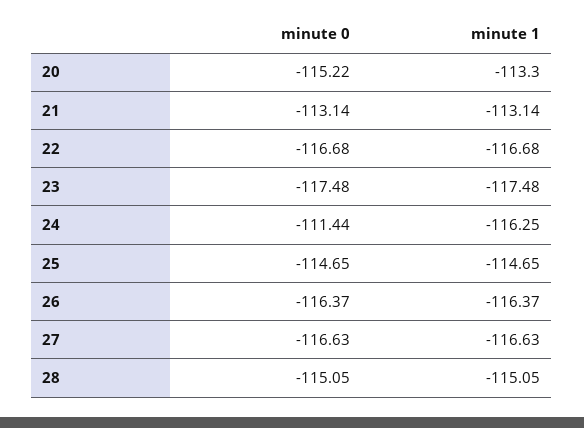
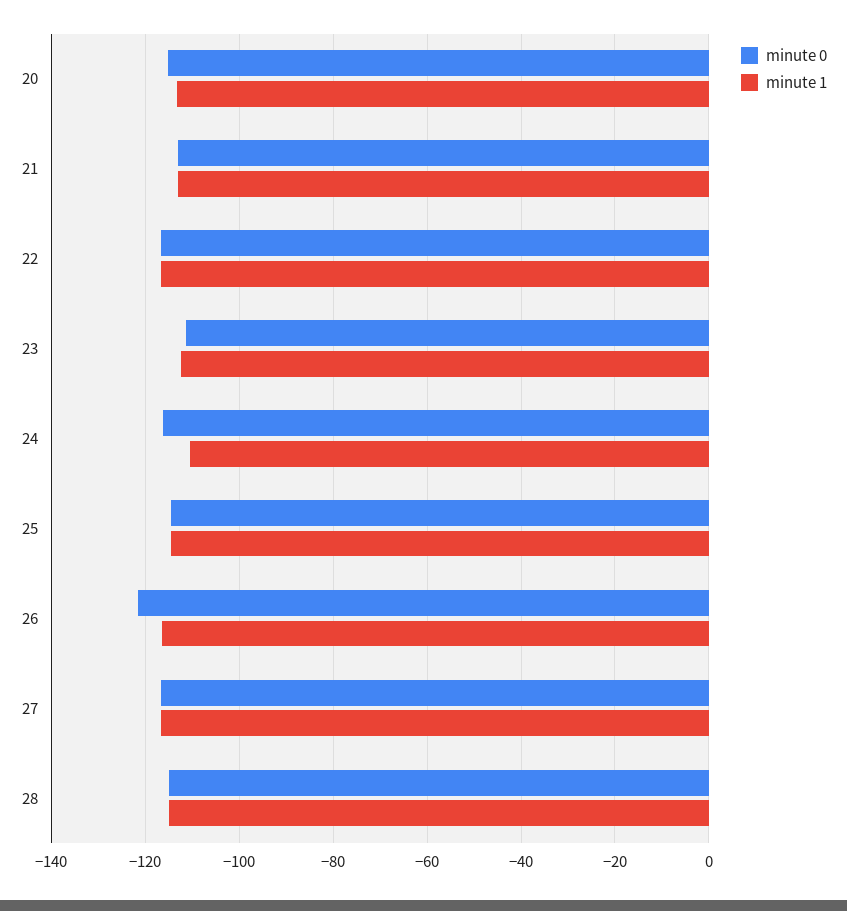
minute 0, 23: -117.48 -> -112
minute 1, 23: -117.48 -> -112
minute 0, 24: -111.44 -> -116
minute 1, 24: -116.25 -> -110
minute 0, 26: -116.37 -> -122

